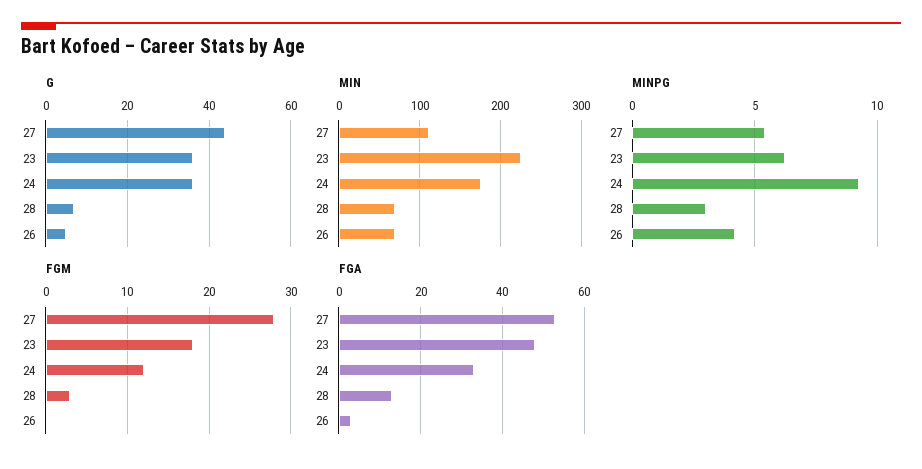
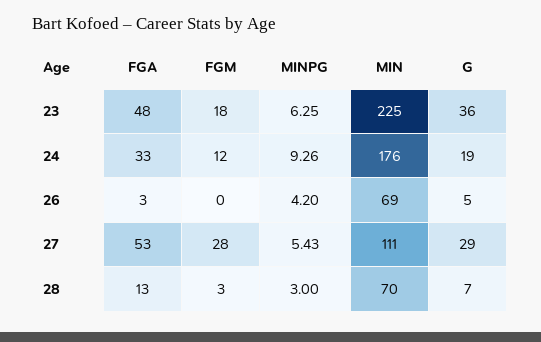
G, 27: 45 -> 29
G, 24: 35 -> 19

